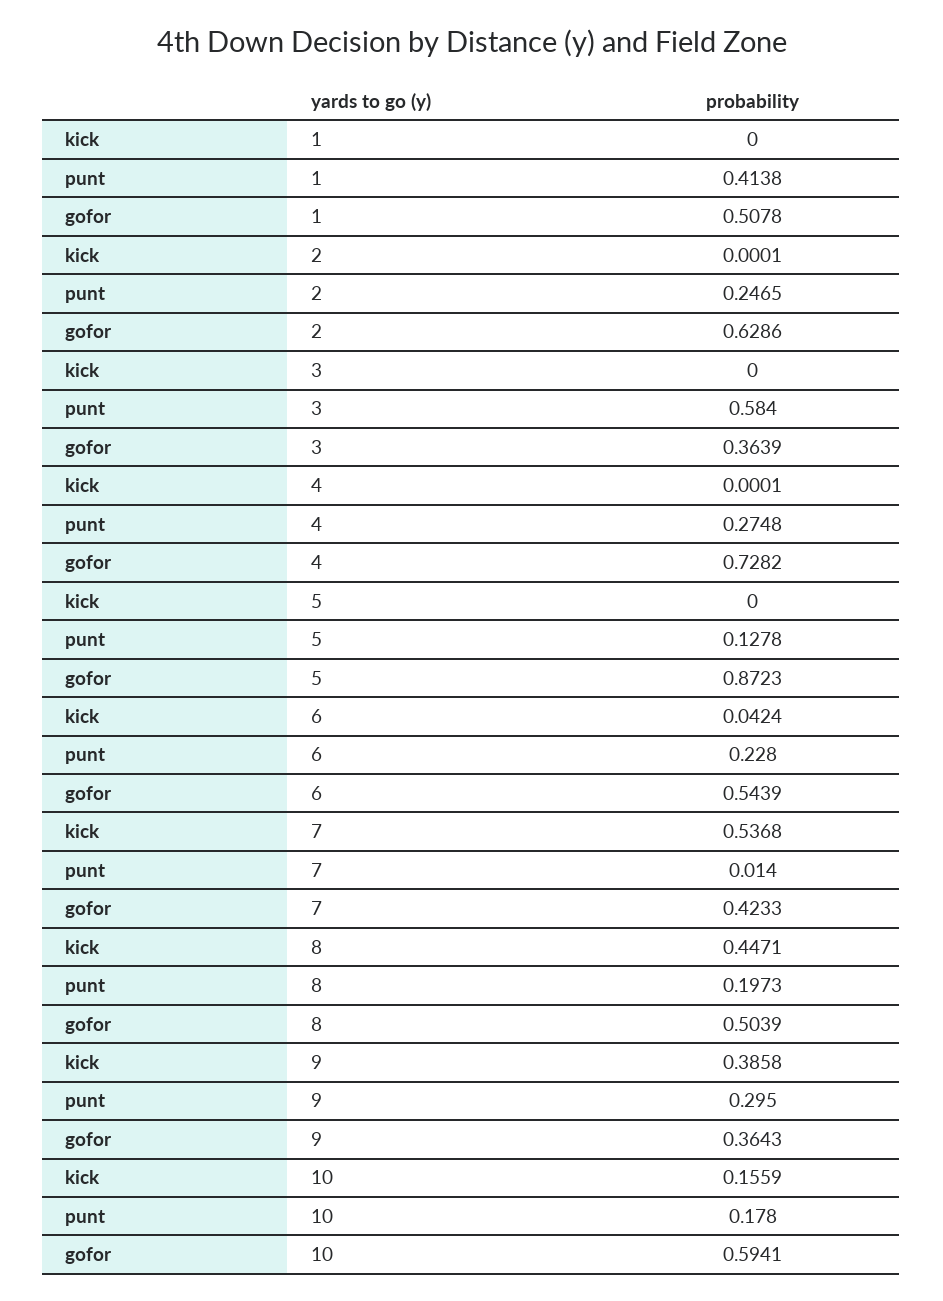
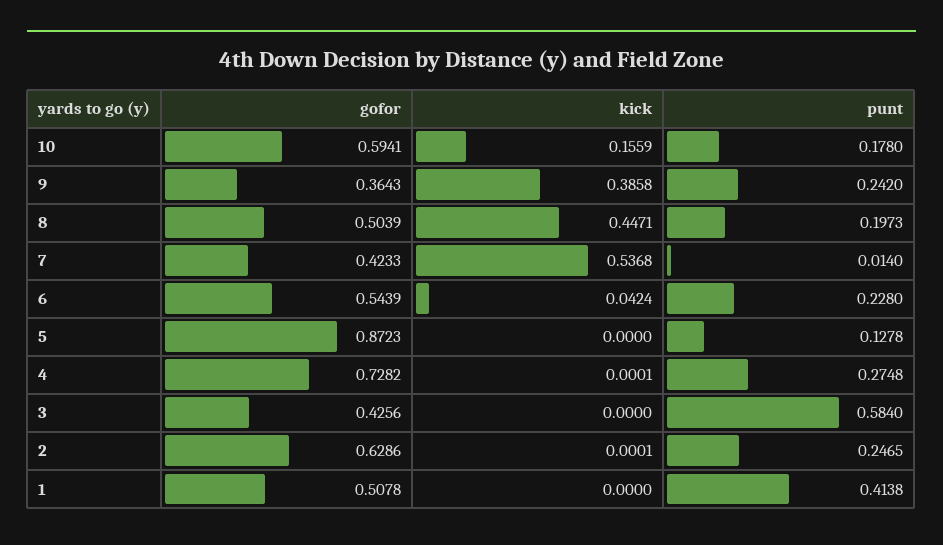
gofor, 3: 0.3639 -> 0.4256
punt, 9: 0.295 -> 0.242

